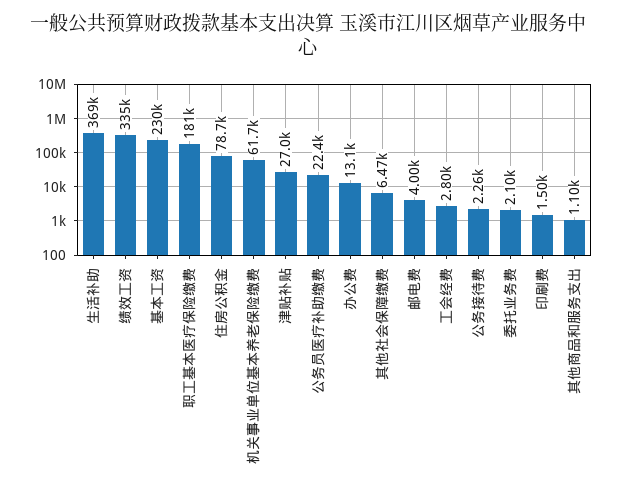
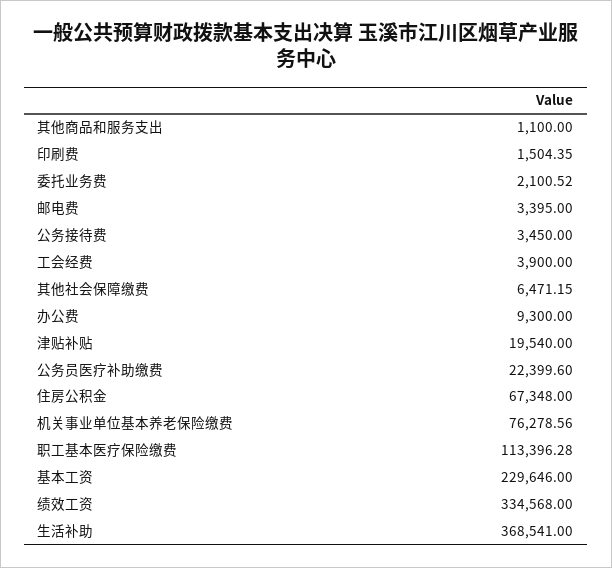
职工基本医疗保险缴费: 181000 -> 113396.28
住房公积金: 78700 -> 67348
机关事业单位基本养老保险缴费: 61700 -> 76278.56
津贴补贴: 27000 -> 19540
办公费: 13100 -> 9300
邮电费: 4000 -> 3395
工会经费: 2800 -> 3900
公务接待费: 2260 -> 3450

